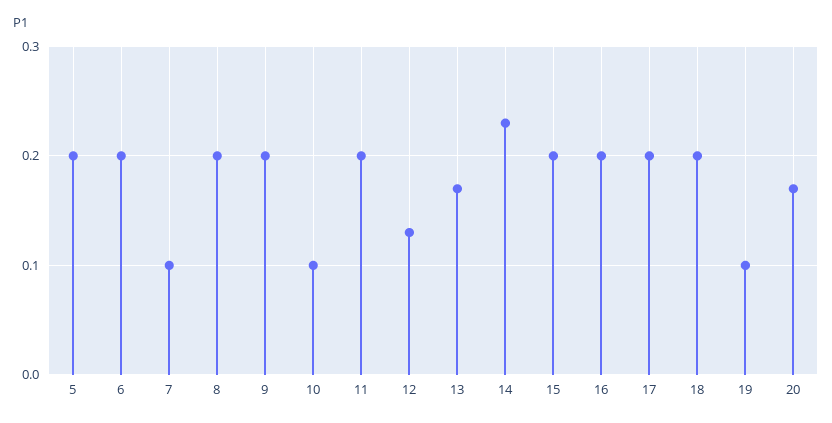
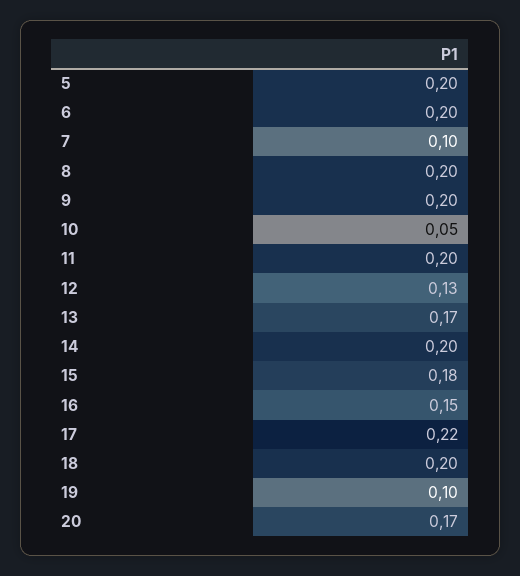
10: 0.1 -> 0.05
14: 0.23 -> 0.2
15: 0.2 -> 0.18
16: 0.2 -> 0.15
17: 0.2 -> 0.22

